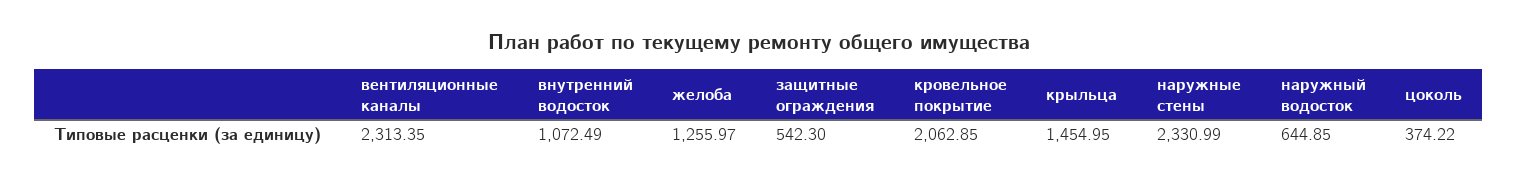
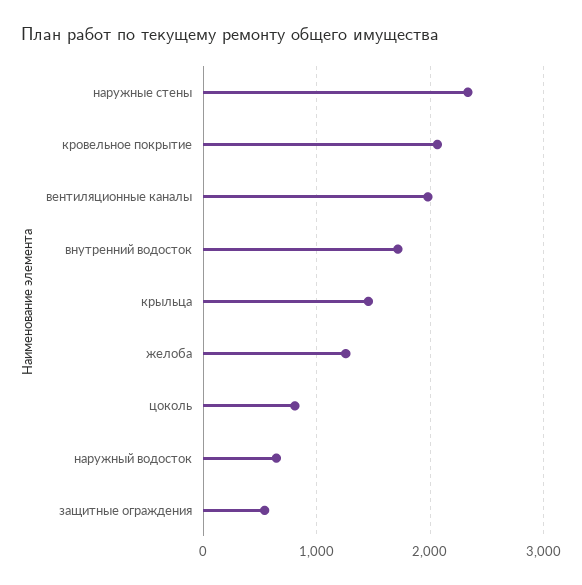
вентиляционные каналы: 2313.35 -> 2000
внутренний водосток: 1072.49 -> 1700
цоколь: 374.22 -> 800

